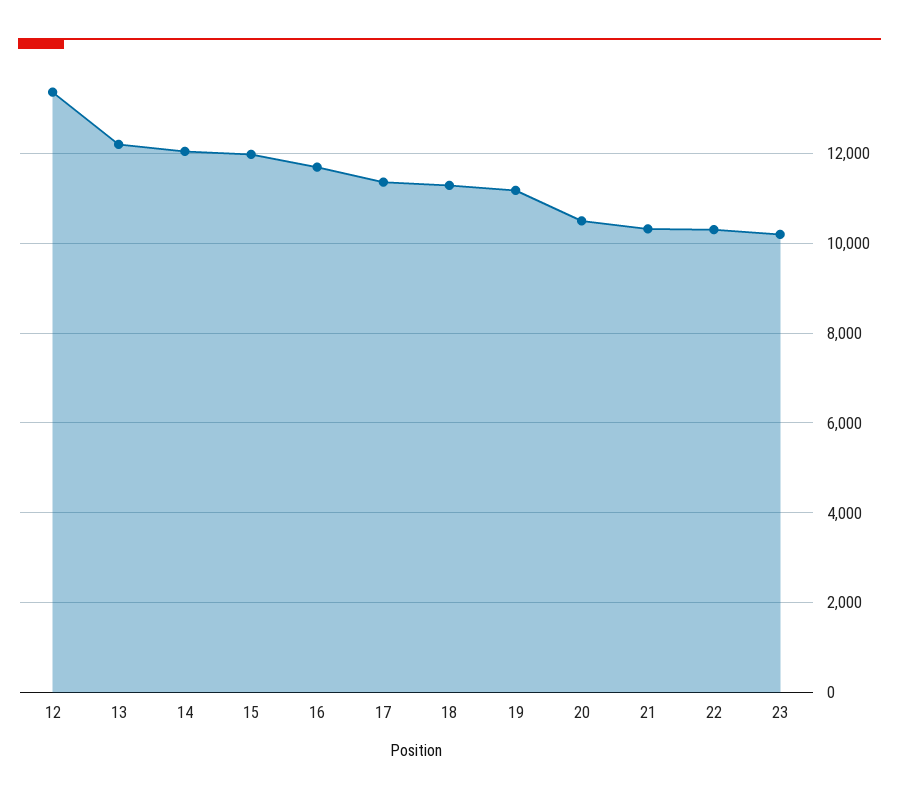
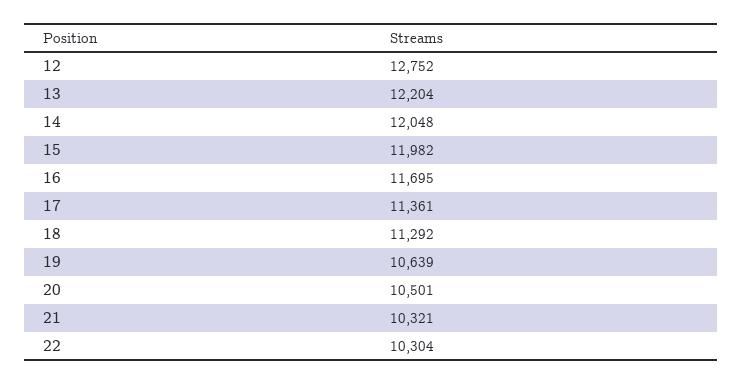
12: 13400 -> 12752
19: 11200 -> 10639
23: 10200 -> none

